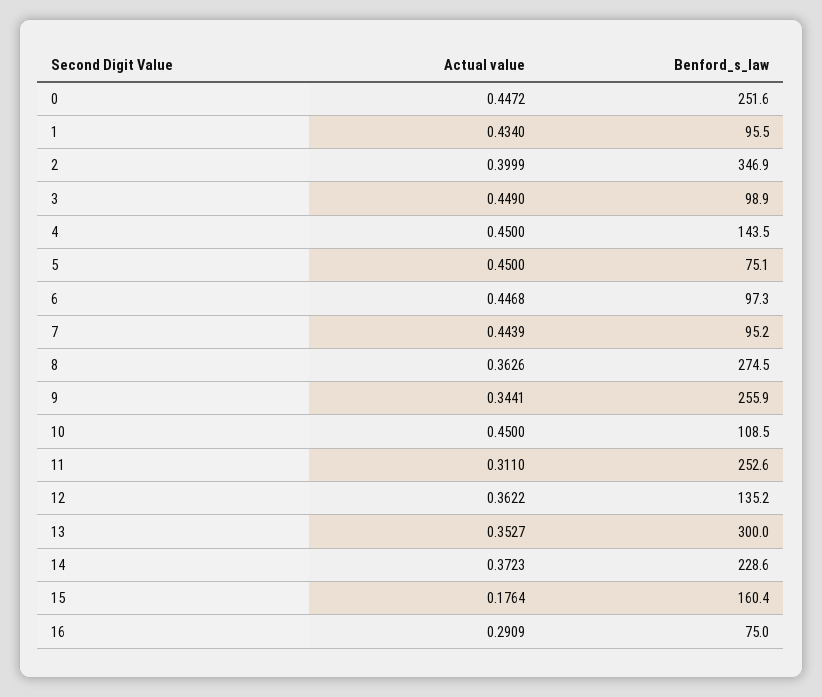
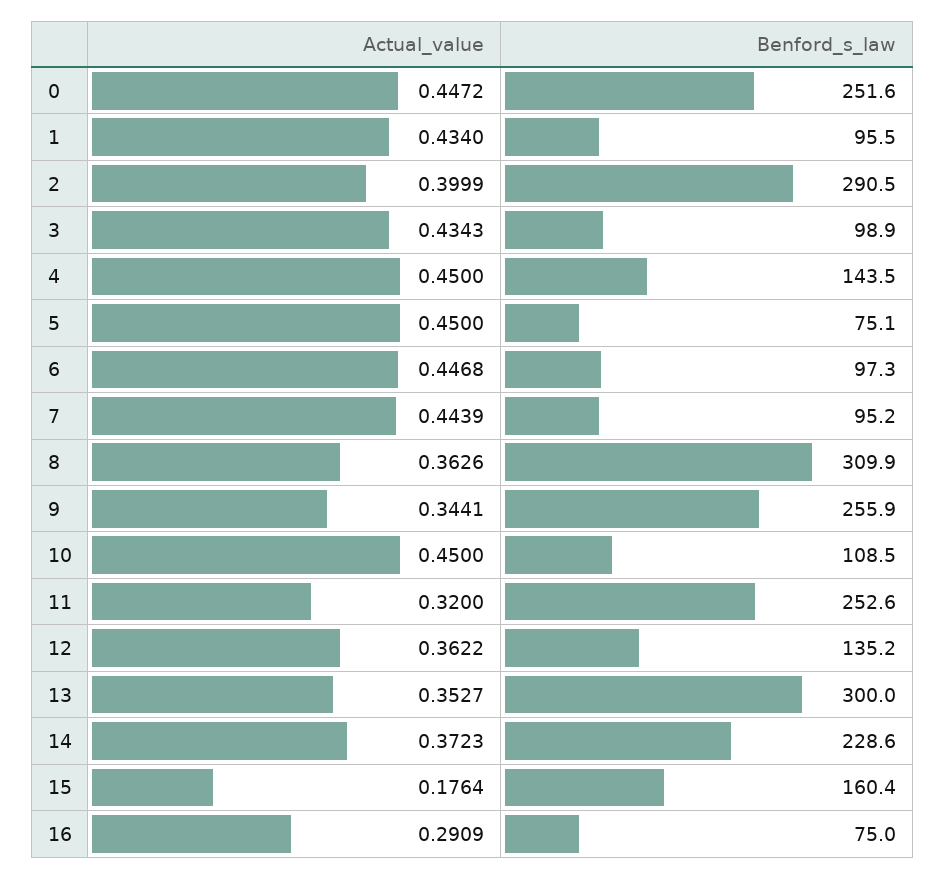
Benford_s_law, 2: 346.9 -> 290.5
Actual value, 3: 0.449 -> 0.4343
Benford_s_law, 8: 274.5 -> 309.9
Actual value, 11: 0.311 -> 0.32

